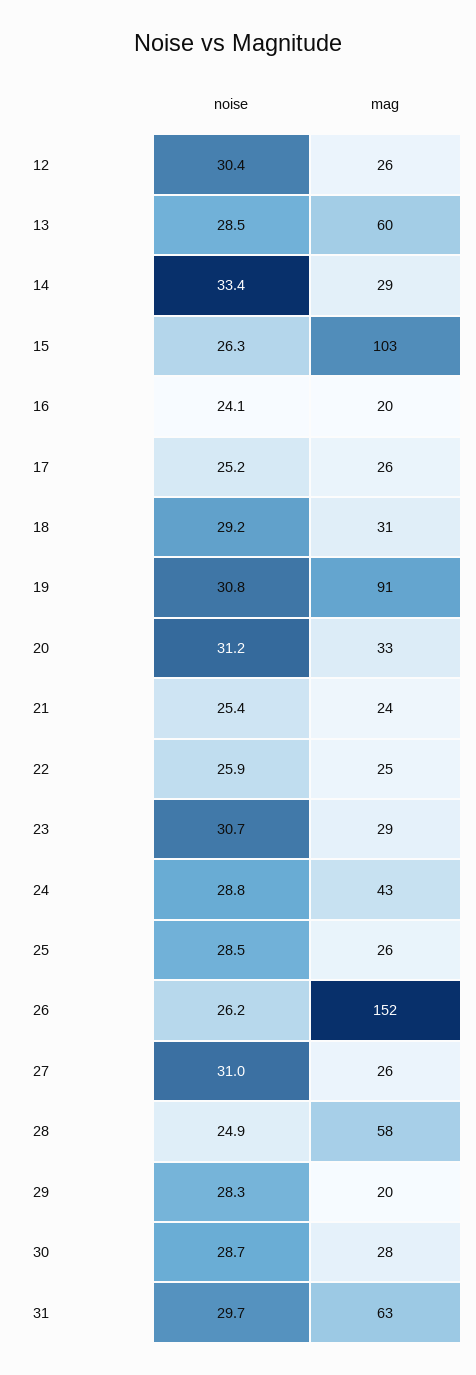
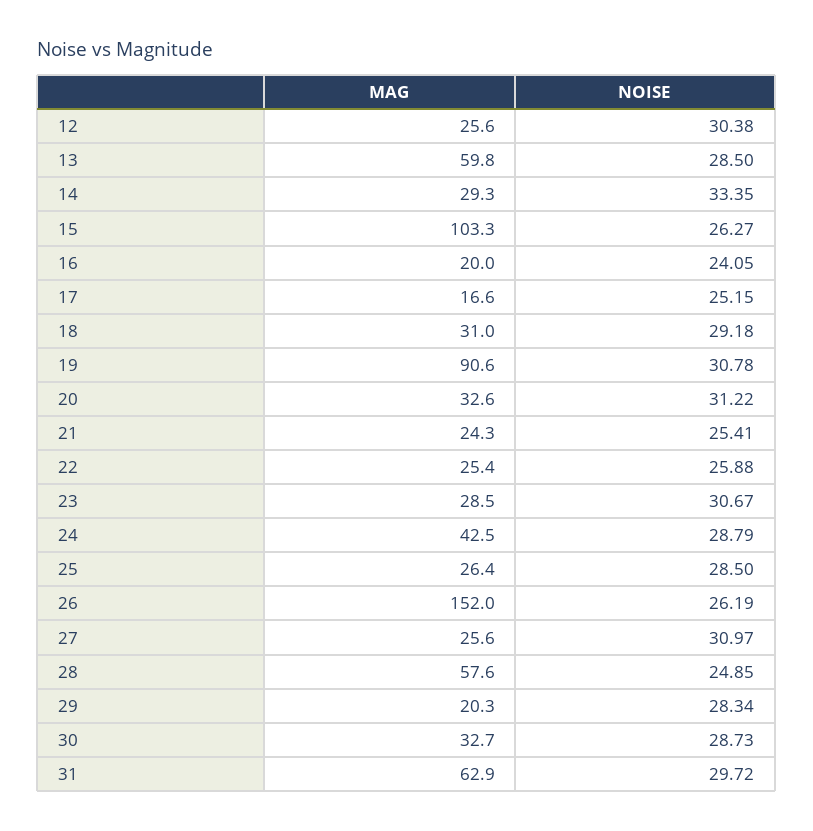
mag, 17: 26 -> 16.6
mag, 30: 28 -> 32.7

